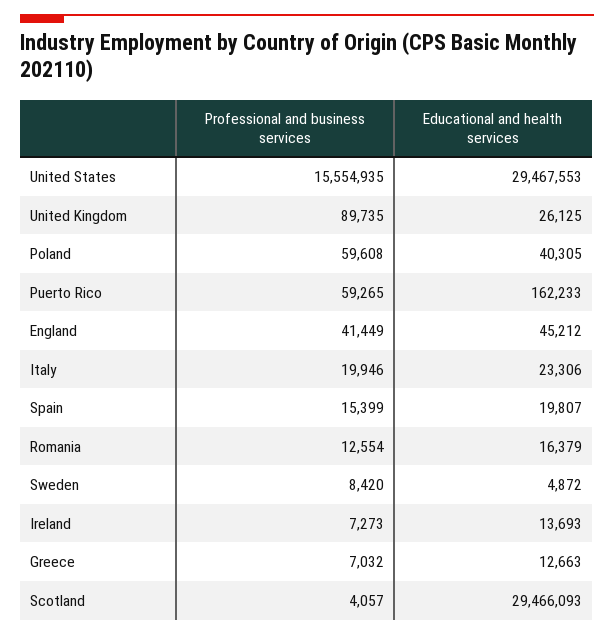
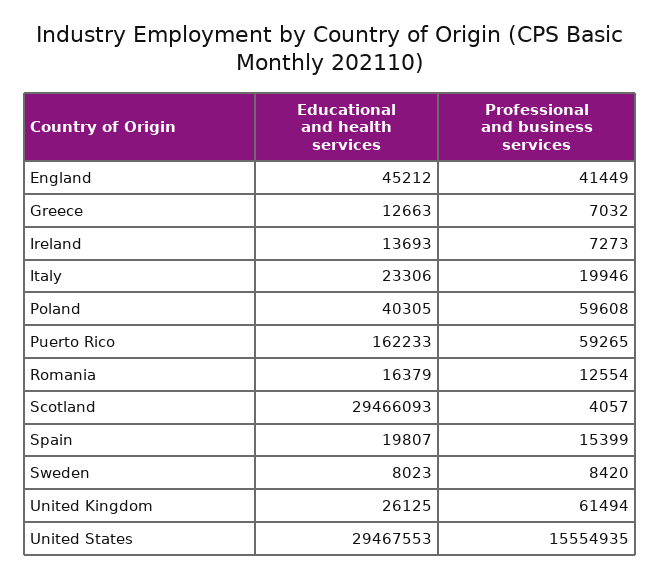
Professional and business services, United Kingdom: 89735 -> 61494
Educational and health services, Sweden: 4872 -> 8023

